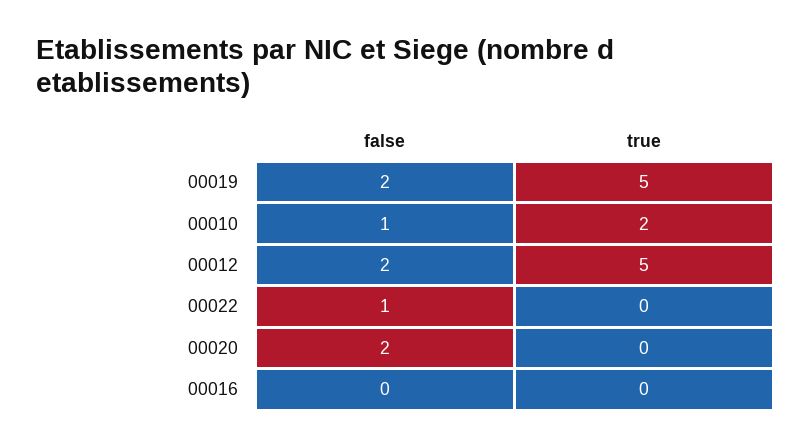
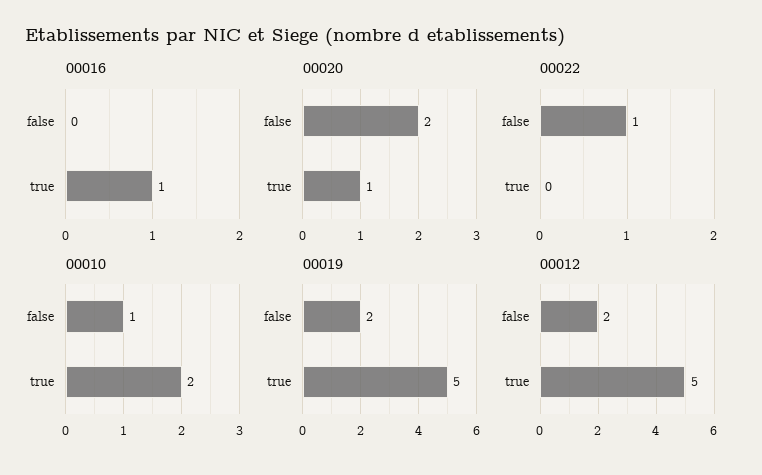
00020, true: 0 -> 1
00016, true: 0 -> 1

